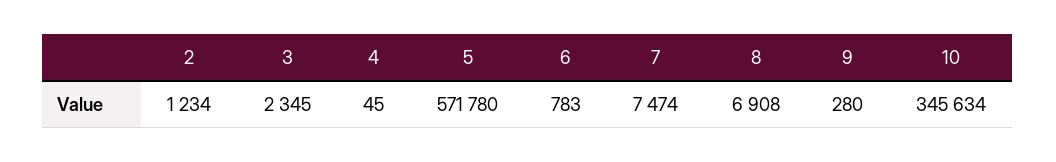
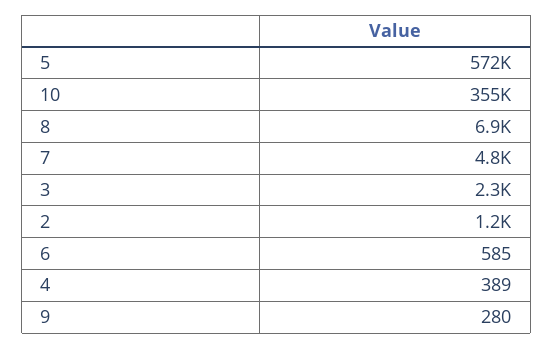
4: 45 -> 389
6: 783 -> 585
7: 7474 -> 4800
10: 345634 -> 355000

